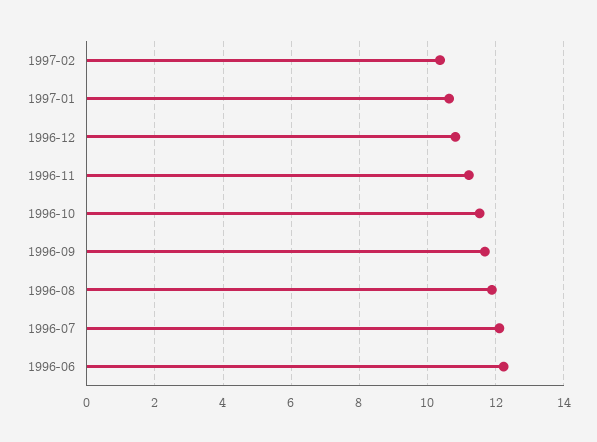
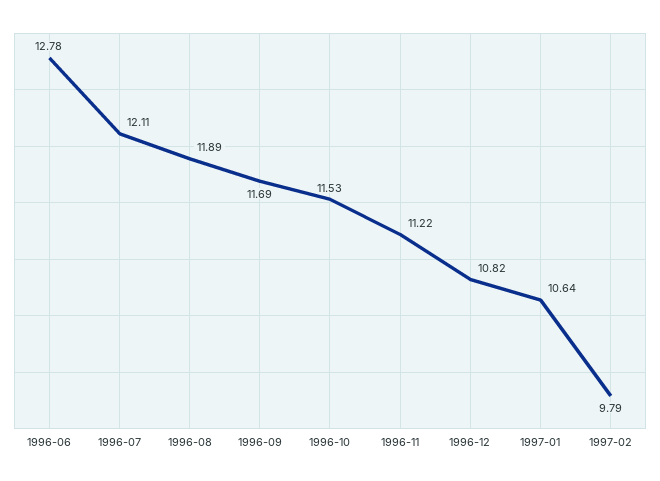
1997-02: 10.4 -> 9.79
1996-06: 12.2 -> 12.78

